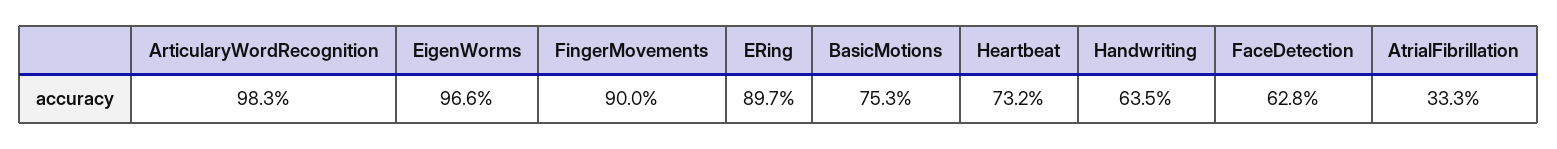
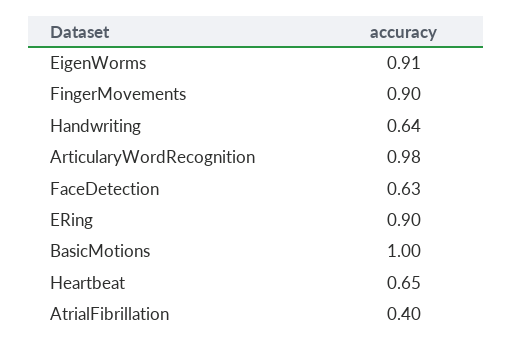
EigenWorms: 0.966 -> 0.91
BasicMotions: 0.753 -> 1
Heartbeat: 0.732 -> 0.65
AtrialFibrillation: 0.333 -> 0.4

